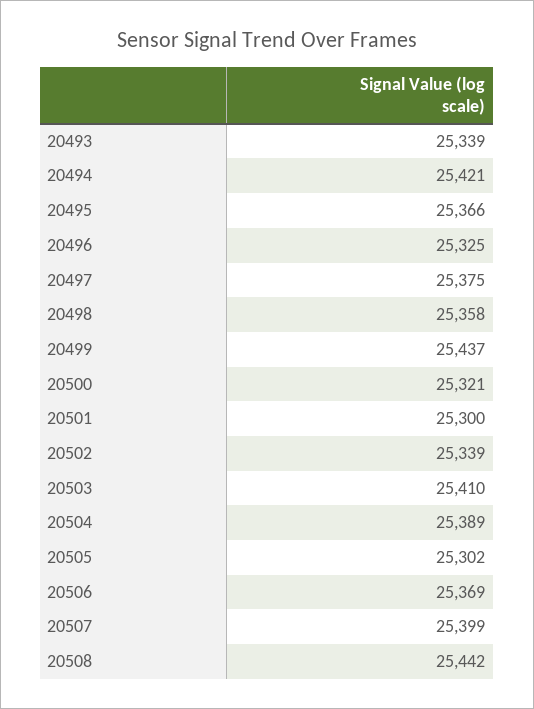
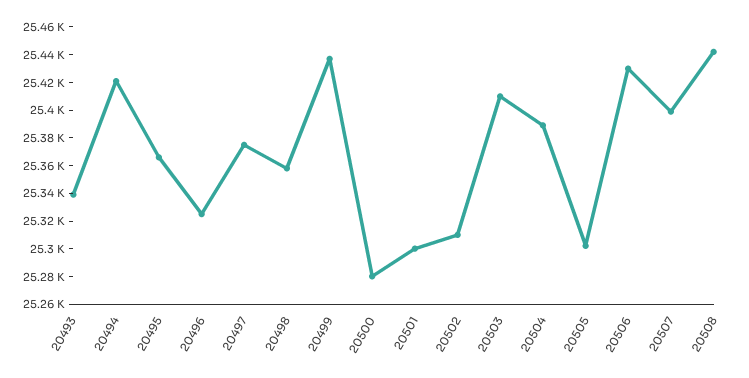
20500: 25321 -> 25280
20502: 25339 -> 25310
20506: 25369 -> 25430

